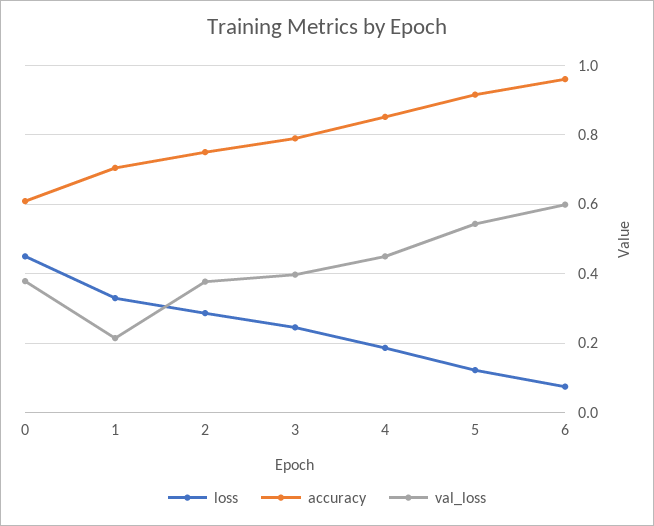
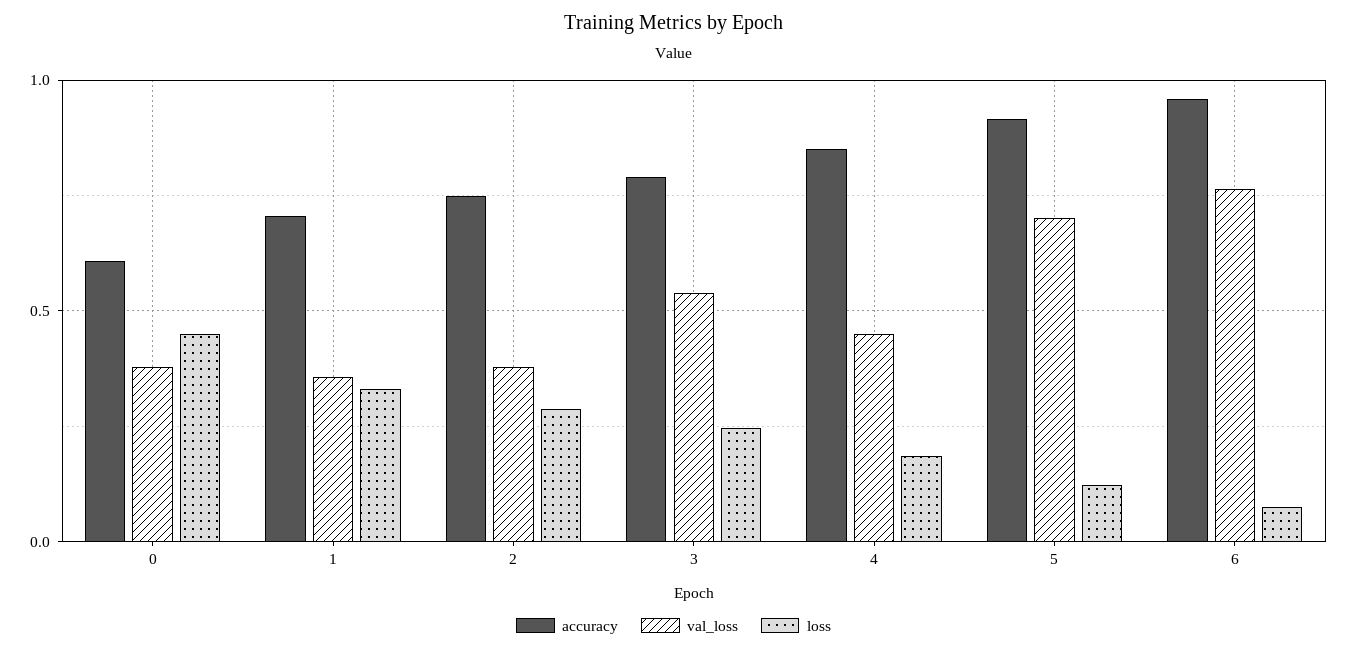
val_loss, 1: 0.22 -> 0.35
val_loss, 3: 0.4 -> 0.55
val_loss, 5: 0.54 -> 0.7
val_loss, 6: 0.6 -> 0.75

